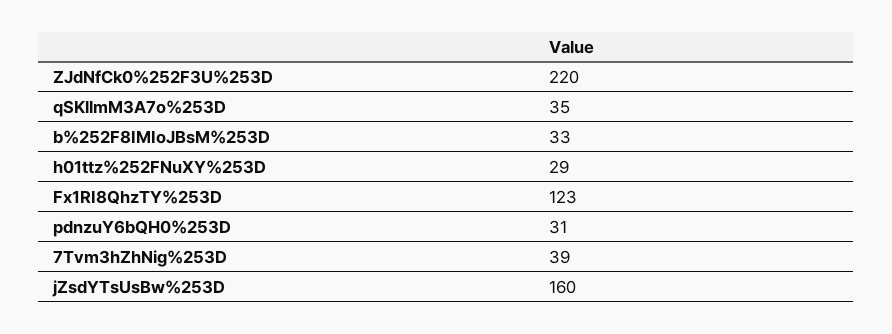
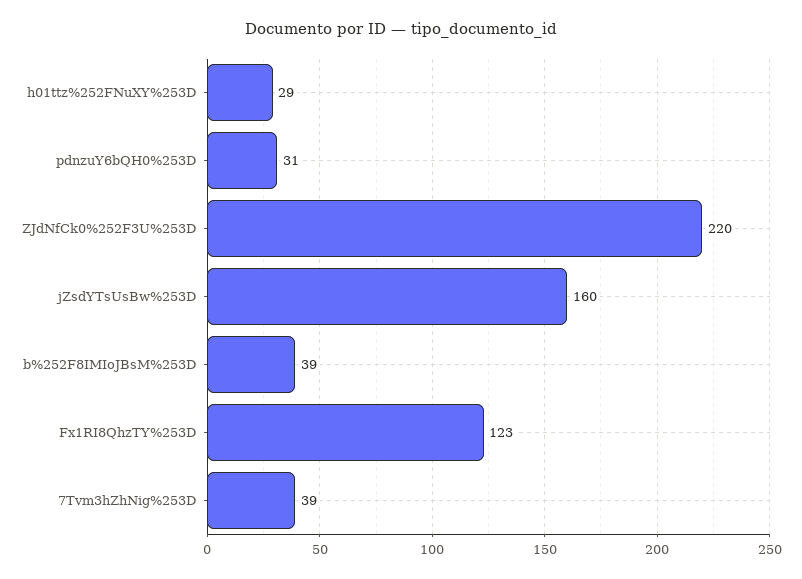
qSKllmM3A7o%253D: 35 -> none
b%252F8IMIoJBsM%253D: 33 -> 39

